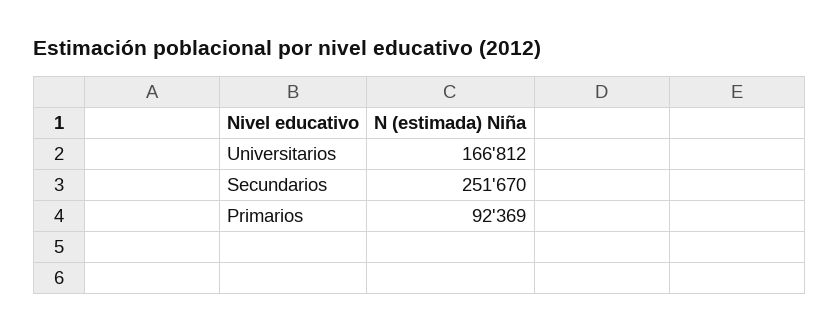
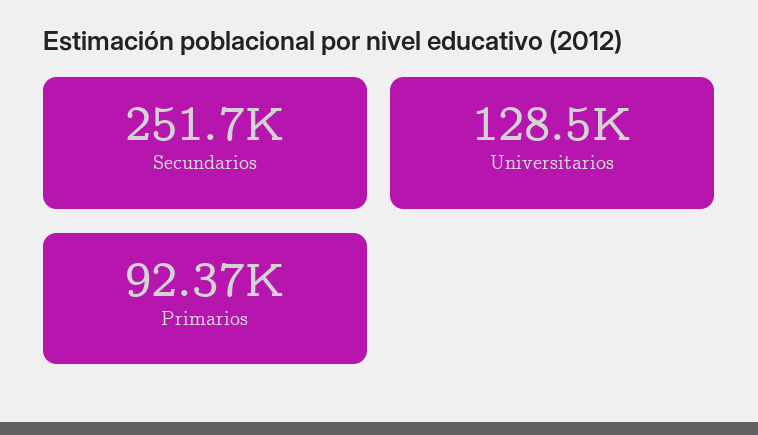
Universitarios: 166812 -> 128500

